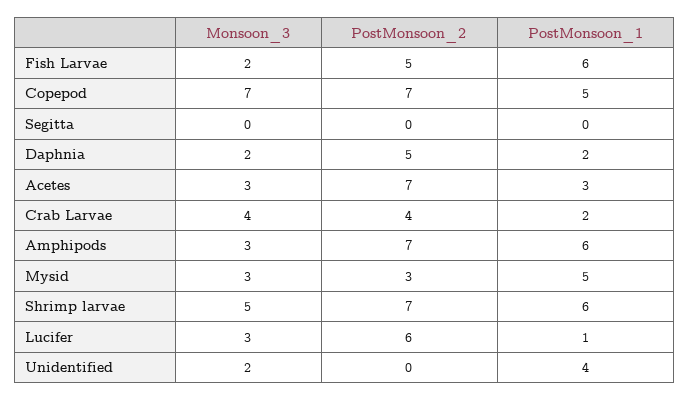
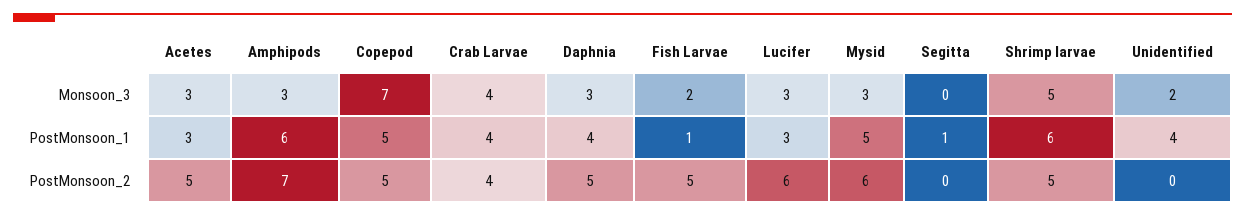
PostMonsoon_1, Fish Larvae: 6 -> 1
PostMonsoon_2, Copepod: 7 -> 5
PostMonsoon_1, Segitta: 0 -> 1
Monsoon_3, Daphnia: 2 -> 3
PostMonsoon_1, Daphnia: 2 -> 4
PostMonsoon_2, Acetes: 7 -> 5
PostMonsoon_1, Crab Larvae: 2 -> 4
PostMonsoon_2, Mysid: 3 -> 6
PostMonsoon_2, Shrimp larvae: 7 -> 5
PostMonsoon_1, Lucifer: 1 -> 3

